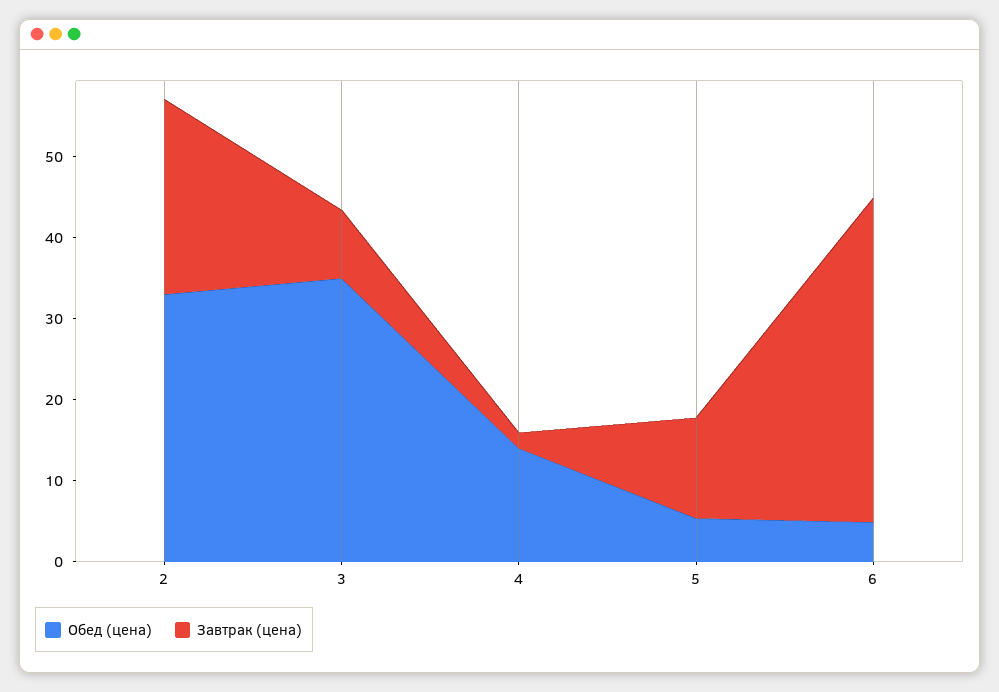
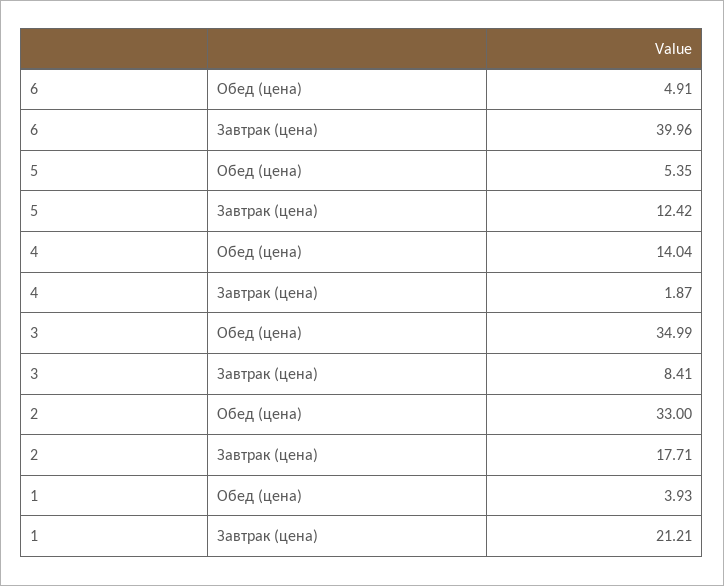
Завтрак (цена), 2: 24 -> 17.71
Обед (цена), 1: none -> 3.93
Завтрак (цена), 1: none -> 21.21

